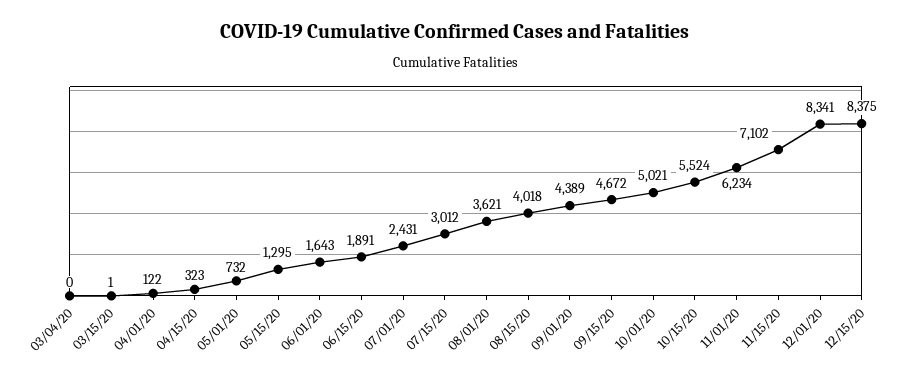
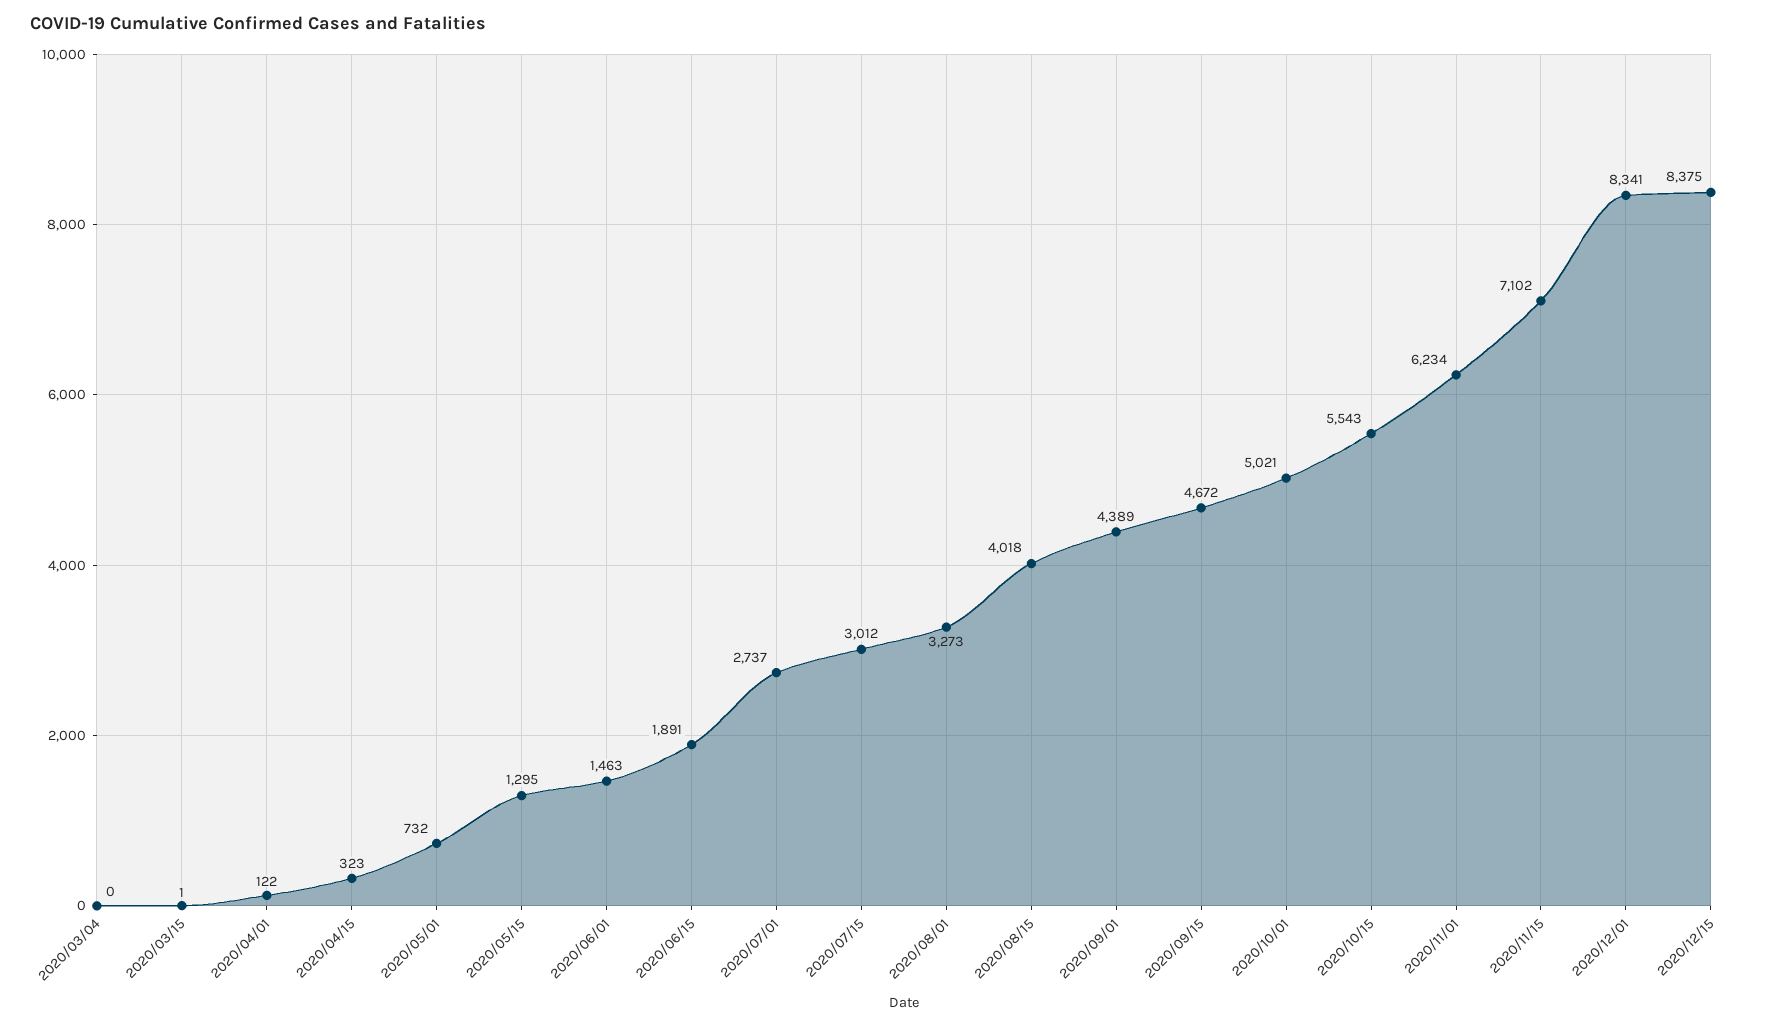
06/01/20: 1643 -> 1463
07/01/20: 2431 -> 2737
08/01/20: 3621 -> 3273
10/15/20: 5524 -> 5543

